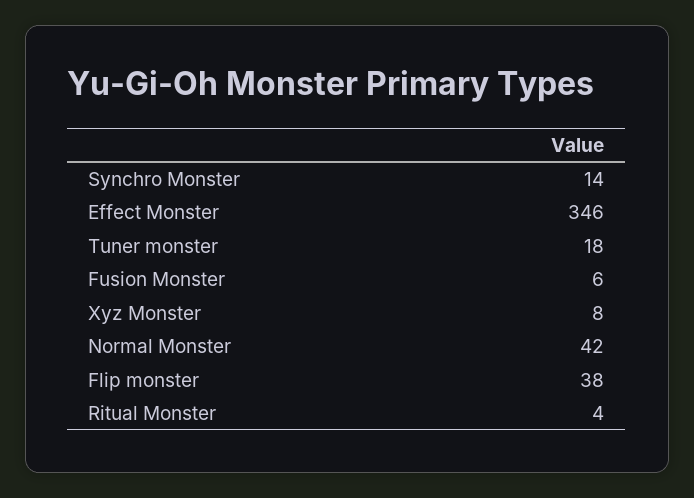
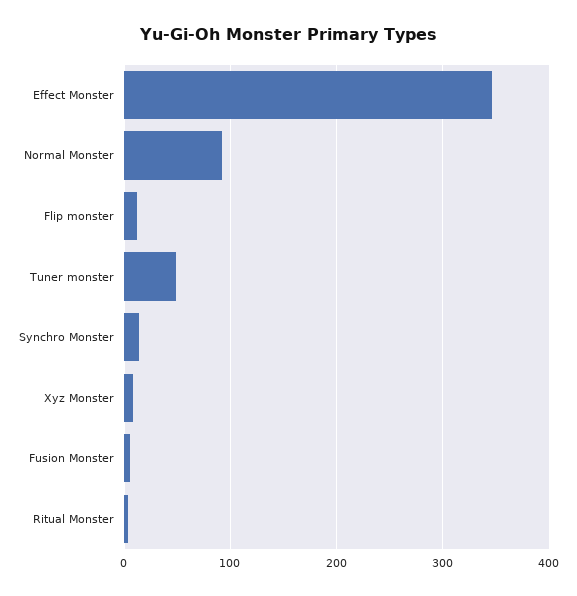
Tuner monster: 18 -> 50
Normal Monster: 42 -> 90
Flip monster: 38 -> 10

